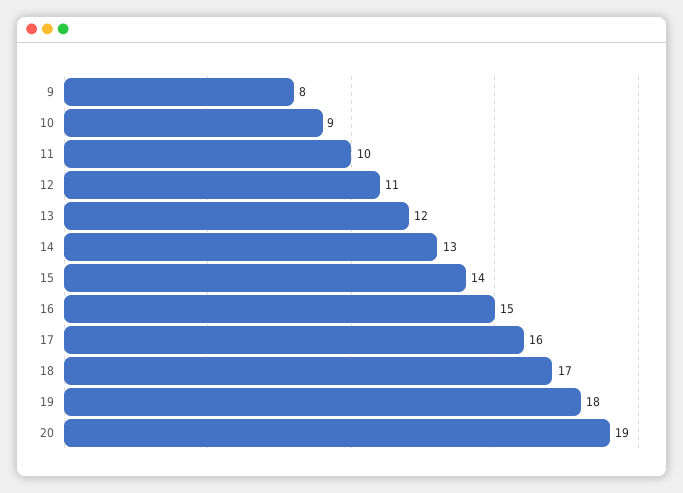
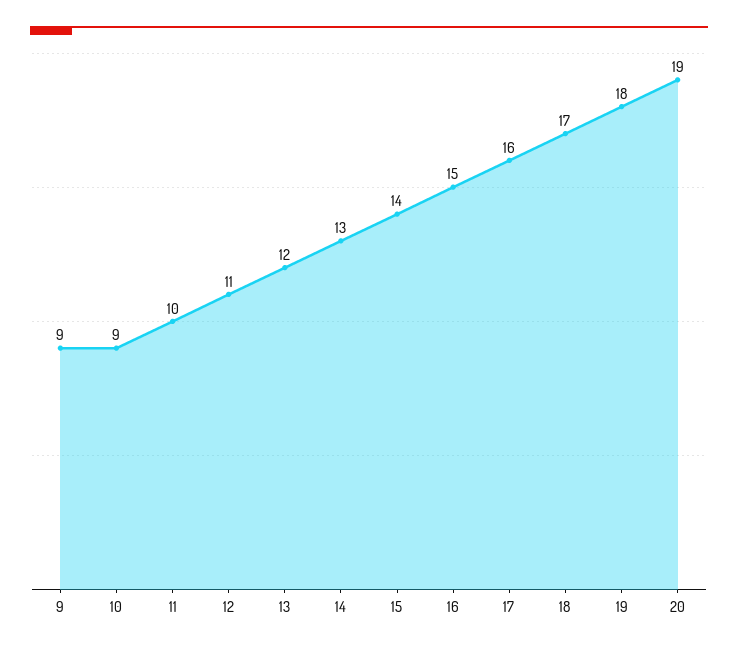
9: 8 -> 9

